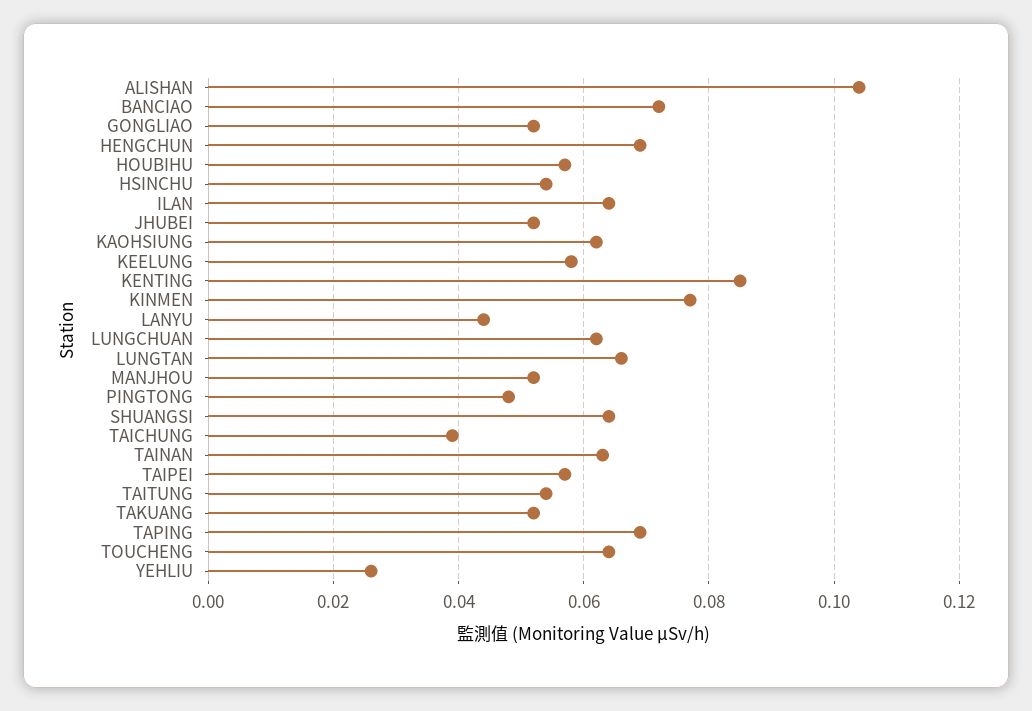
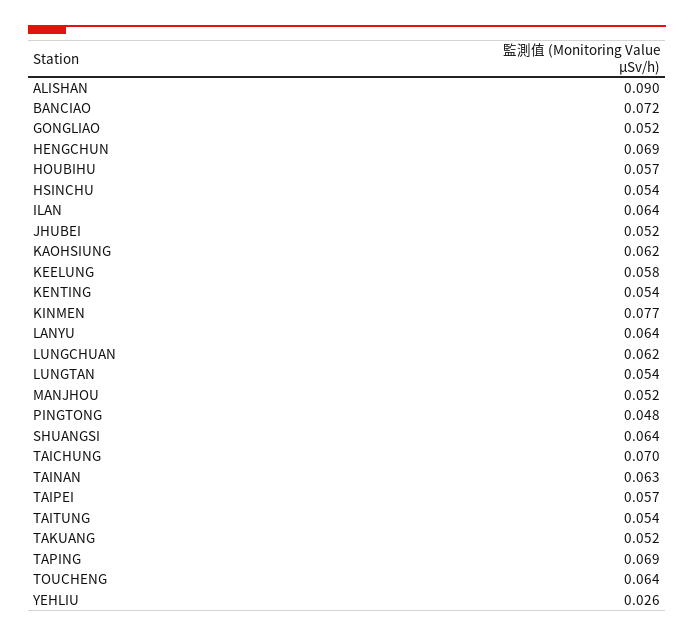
ALISHAN: 0.105 -> 0.09
KENTING: 0.085 -> 0.054
LANYU: 0.045 -> 0.064
LUNGTAN: 0.065 -> 0.054
TAICHUNG: 0.04 -> 0.07

